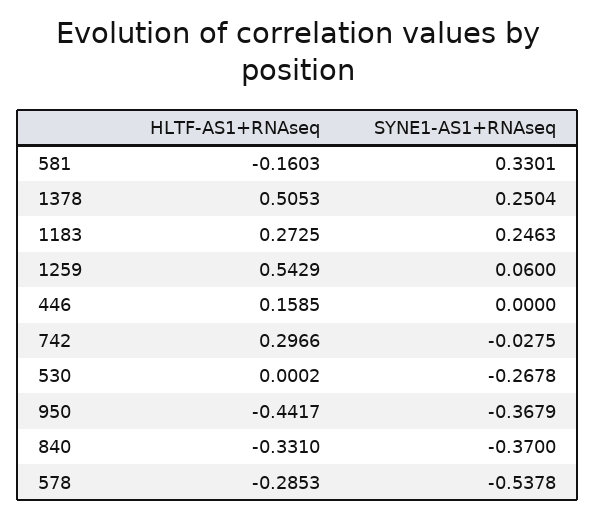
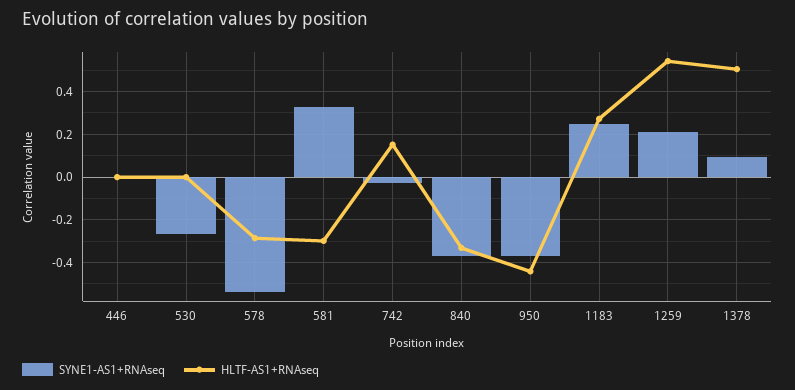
HLTF-AS1+RNAseq, 581: -0.1603 -> -0.3
SYNE1-AS1+RNAseq, 1378: 0.2504 -> 0.1
SYNE1-AS1+RNAseq, 1259: 0.06 -> 0.2
HLTF-AS1+RNAseq, 446: 0.1585 -> 0
HLTF-AS1+RNAseq, 742: 0.2966 -> 0.15

